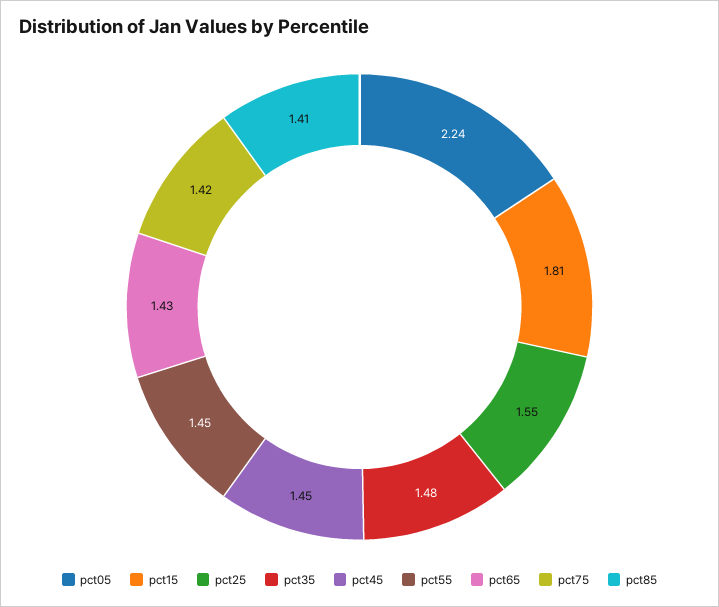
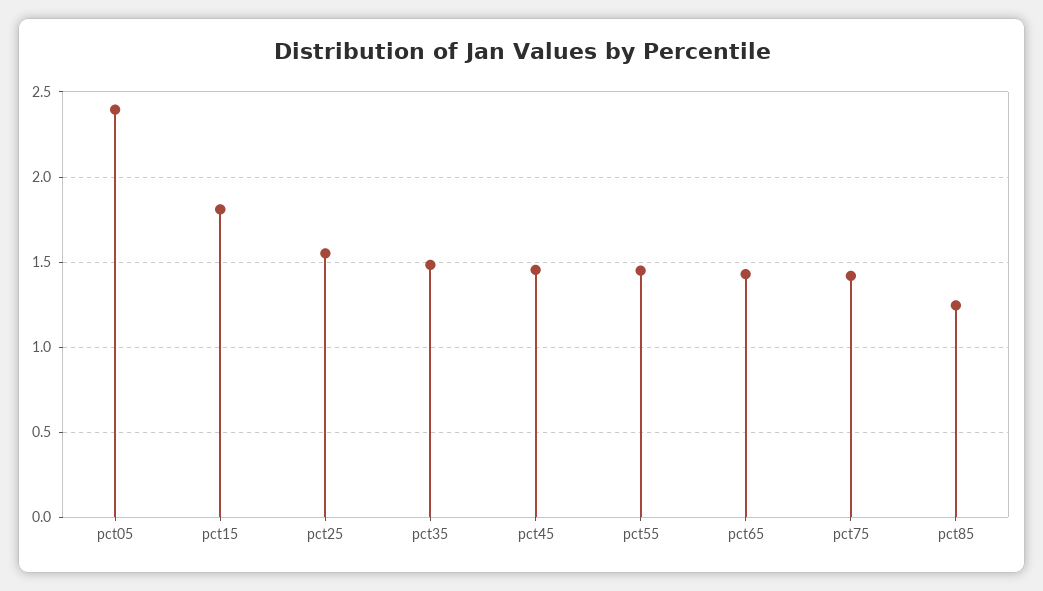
pct05: 2.24 -> 2.4
pct85: 1.41 -> 1.25

